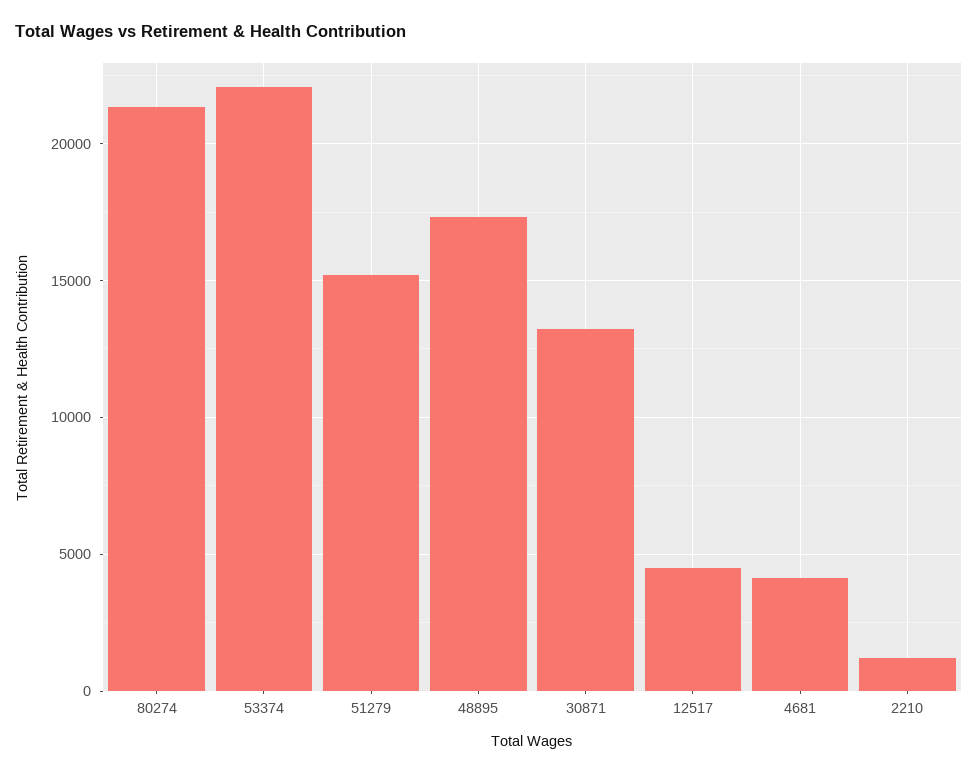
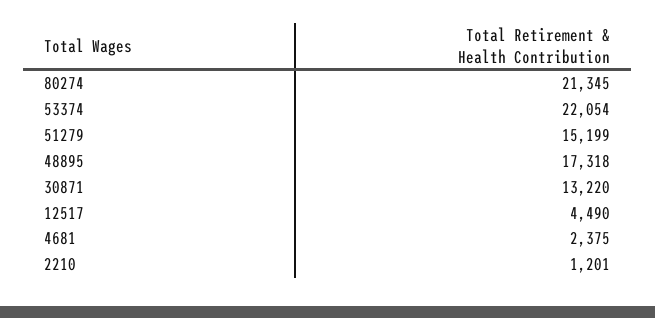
4681: 4000 -> 2375

